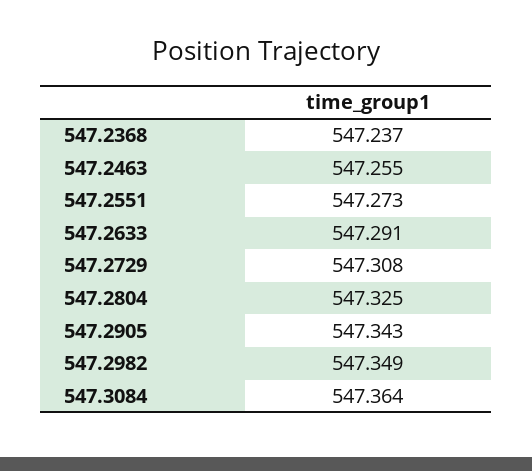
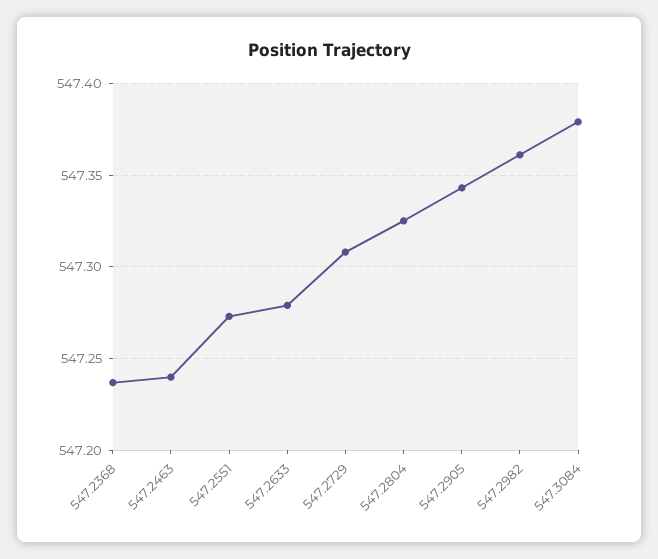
547.2463: 547.255 -> 547.24
547.2633: 547.291 -> 547.28
547.2982: 547.349 -> 547.36
547.3084: 547.364 -> 547.38

